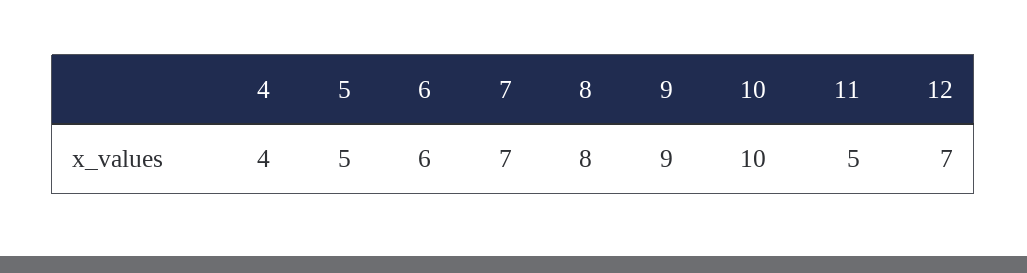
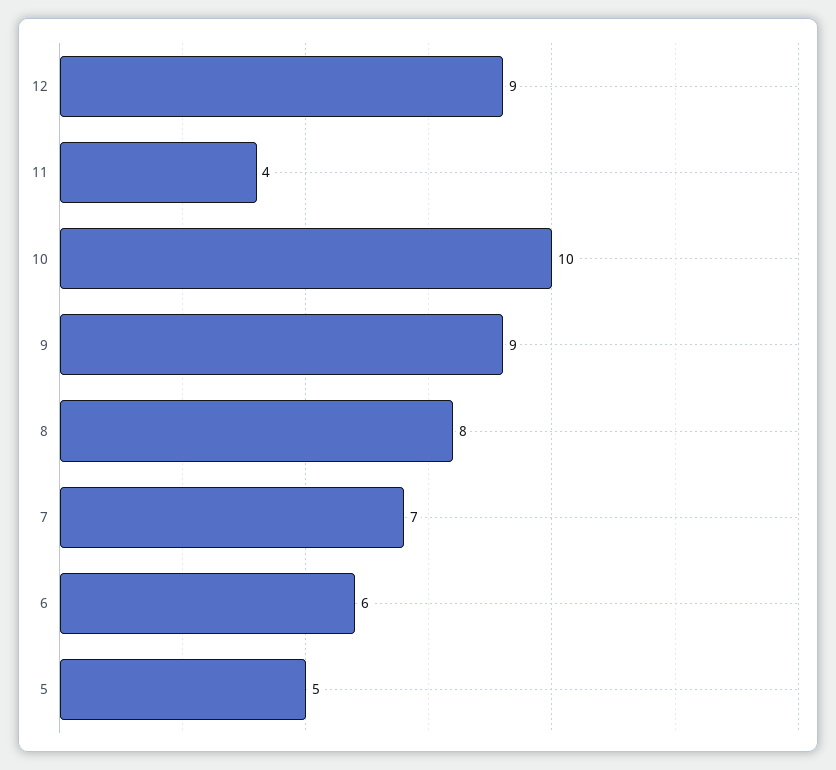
4: 4 -> none
11: 5 -> 4
12: 7 -> 9

